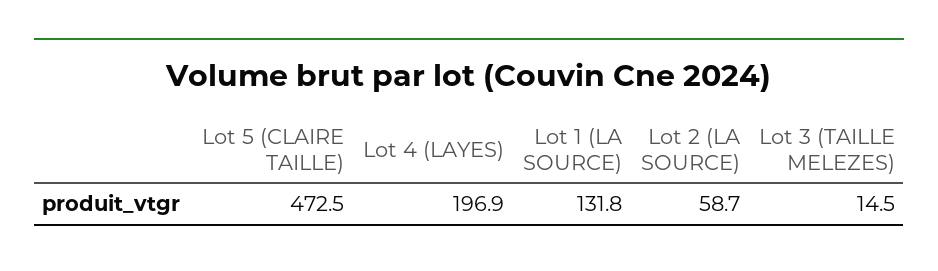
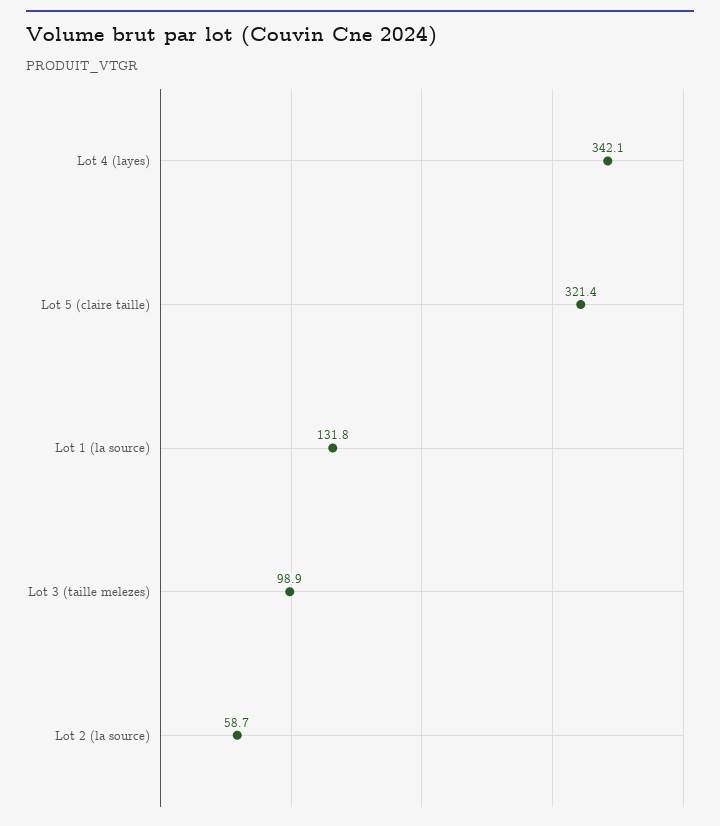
Lot 5 (CLAIRE TAILLE): 472.5 -> 321.4
Lot 4 (LAYES): 196.9 -> 342.1
Lot 3 (TAILLE MELEZES): 14.5 -> 98.9

